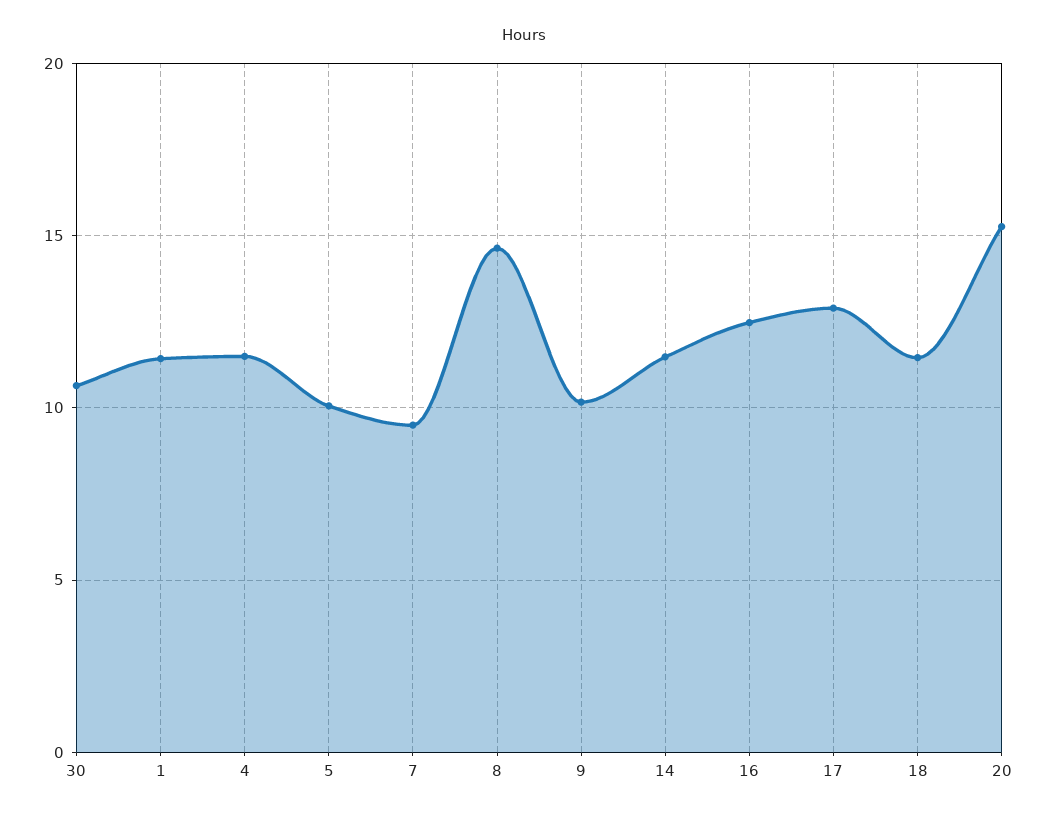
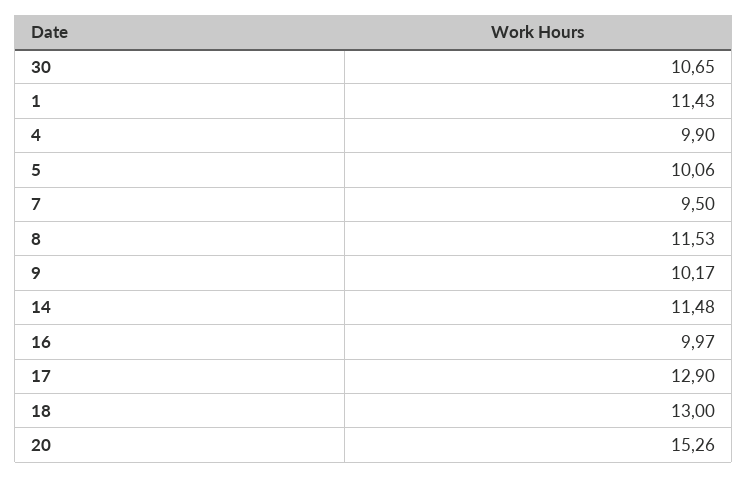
4: 11.5 -> 9.9
8: 14.5 -> 11.53
16: 12.5 -> 9.97
18: 11.5 -> 13

